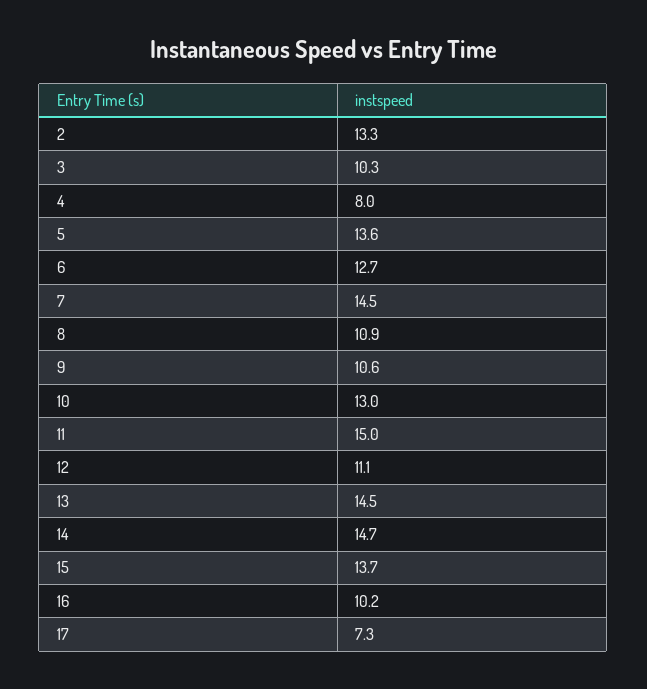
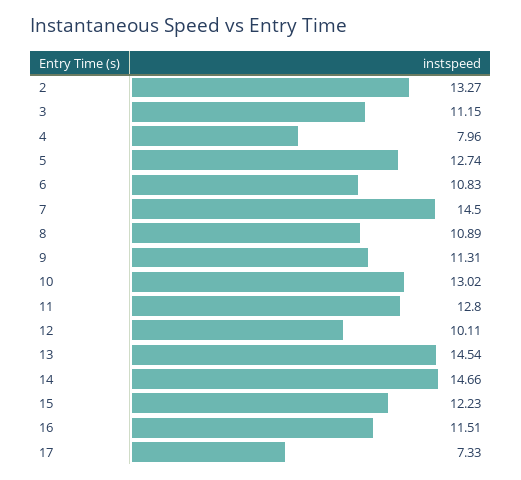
3: 10.3 -> 11.15
5: 13.6 -> 12.74
6: 12.7 -> 10.83
9: 10.6 -> 11.31
11: 15 -> 12.8
12: 11.1 -> 10.11
15: 13.7 -> 12.23
16: 10.2 -> 11.51

